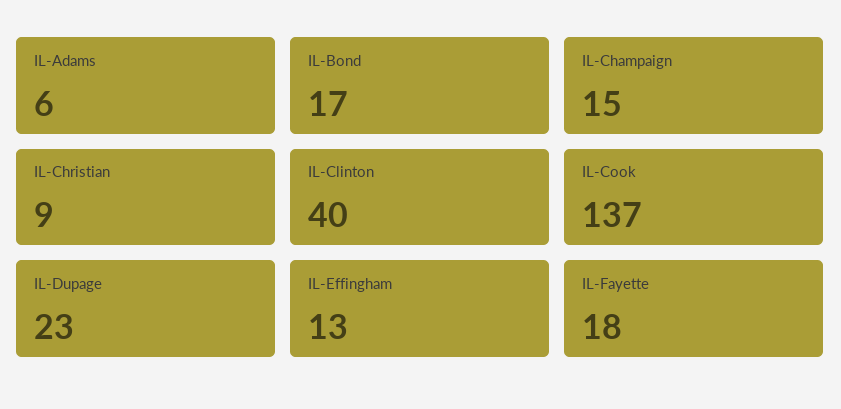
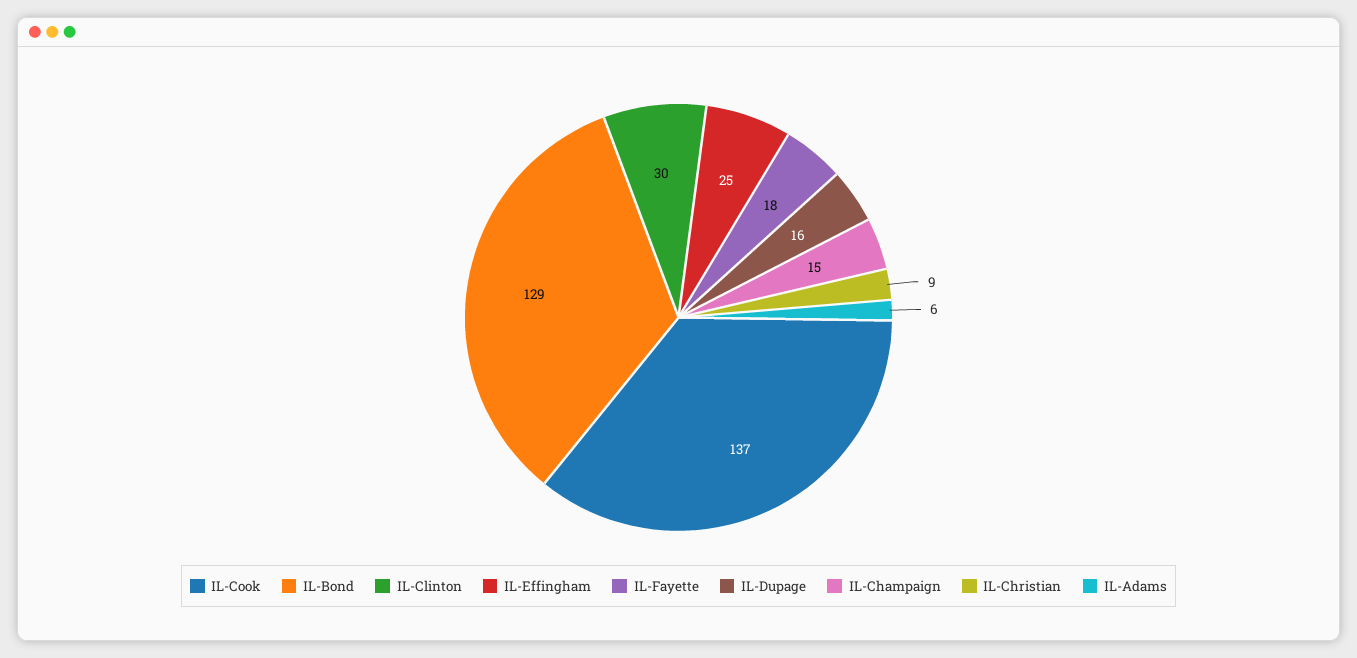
IL-Bond: 17 -> 129
IL-Clinton: 40 -> 30
IL-Dupage: 23 -> 16
IL-Effingham: 13 -> 25

